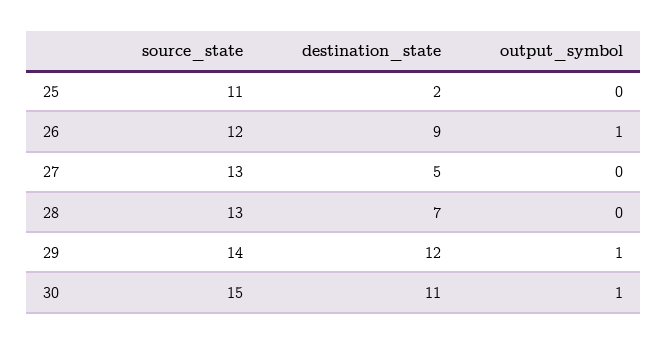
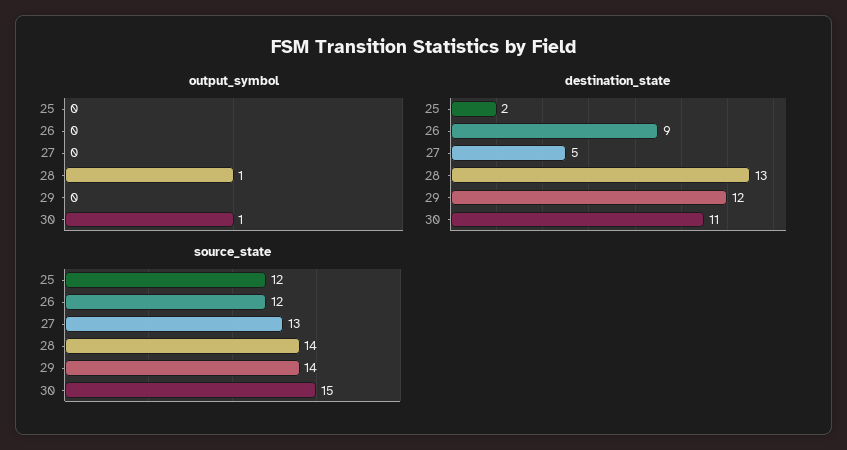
source_state, 25: 11 -> 12
output_symbol, 26: 1 -> 0
source_state, 28: 13 -> 14
destination_state, 28: 7 -> 13
output_symbol, 28: 0 -> 1
output_symbol, 29: 1 -> 0

